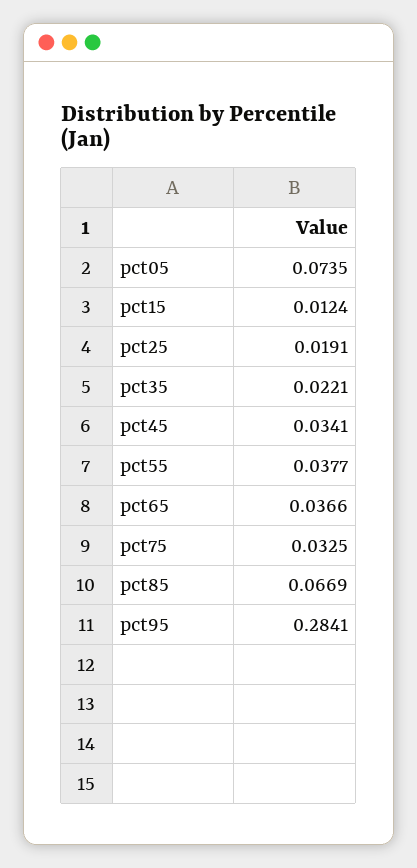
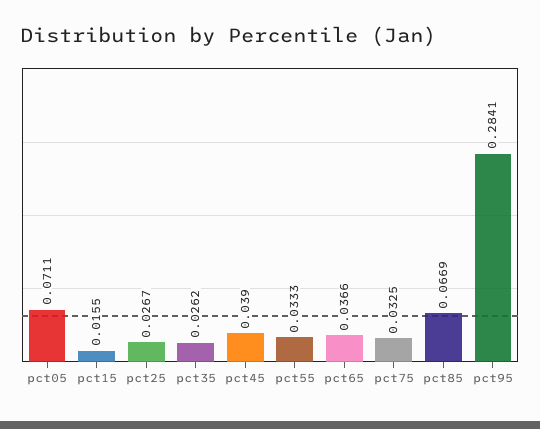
pct05: 0.0735 -> 0.0711
pct15: 0.0124 -> 0.0155
pct25: 0.0191 -> 0.0267
pct35: 0.0221 -> 0.0262
pct45: 0.0341 -> 0.039
pct55: 0.0377 -> 0.0333

